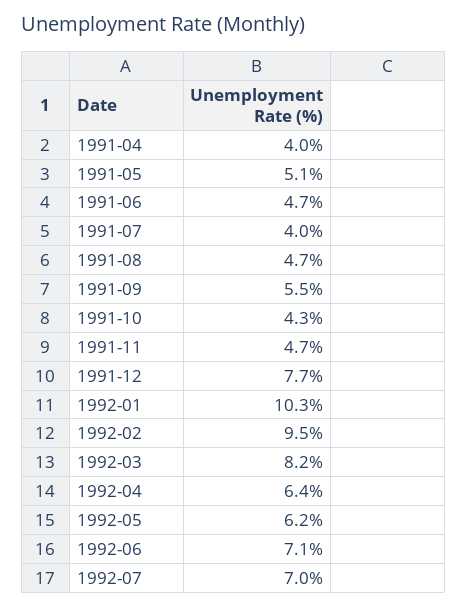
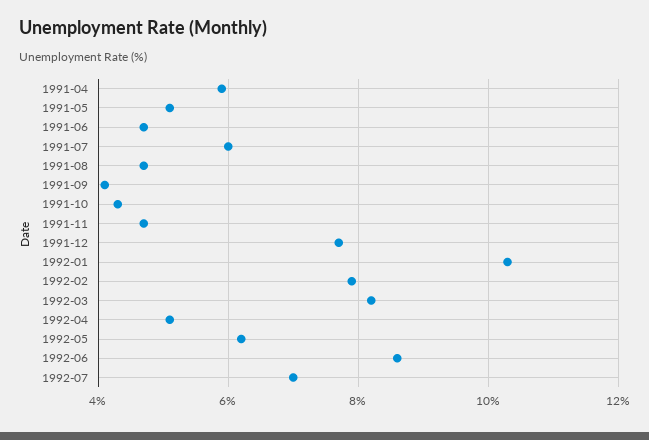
1991-04: 4 -> 6
1991-07: 4 -> 6
1991-09: 5.5 -> 4
1992-02: 9.5 -> 8
1992-04: 6.4 -> 5
1992-06: 7.1 -> 8.5

